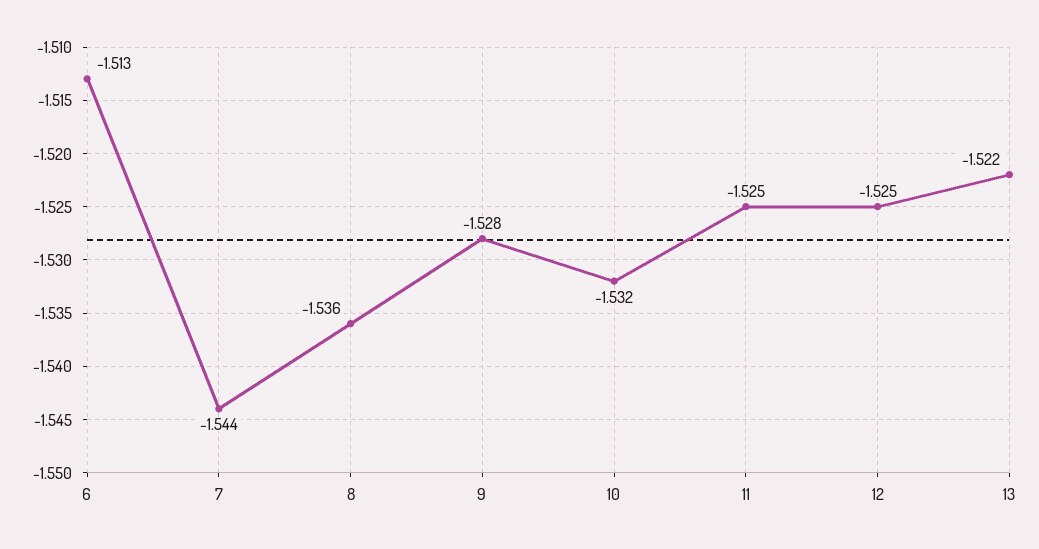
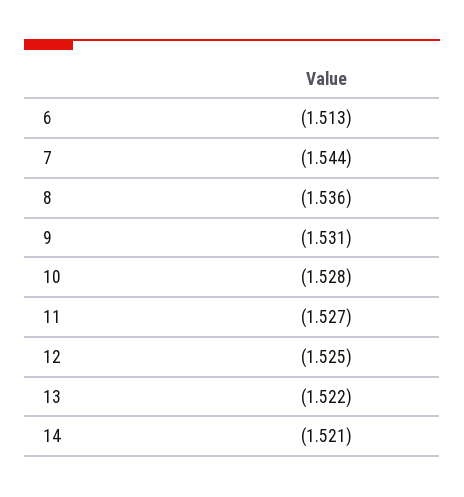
9: -1.528 -> -1.531
10: -1.532 -> -1.528
11: -1.525 -> -1.527
14: none -> -1.521

